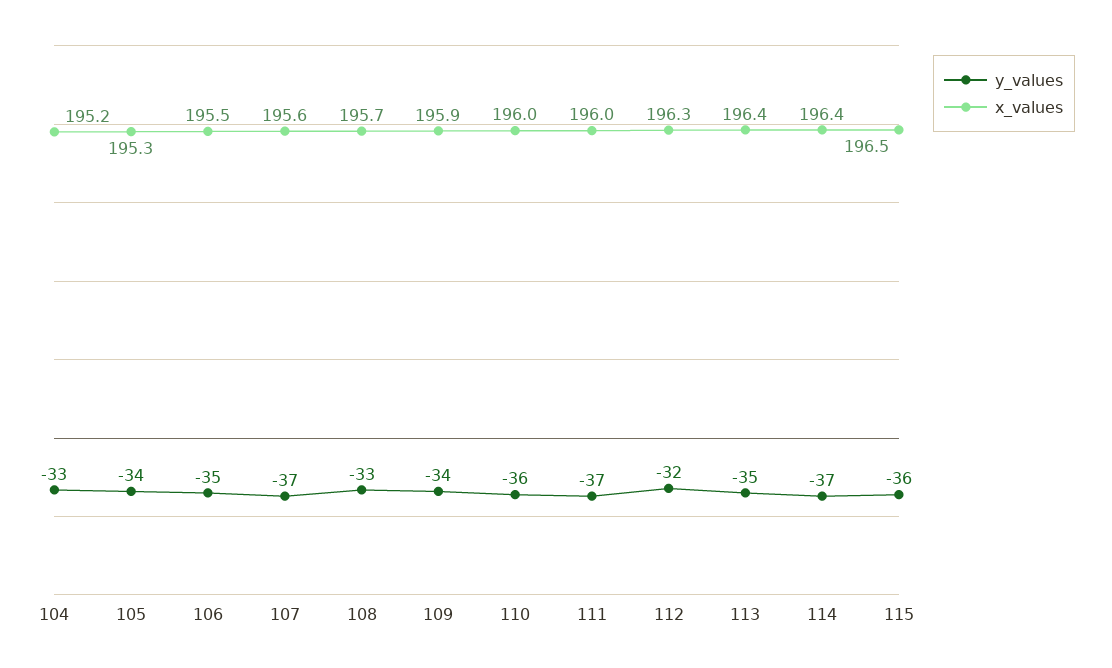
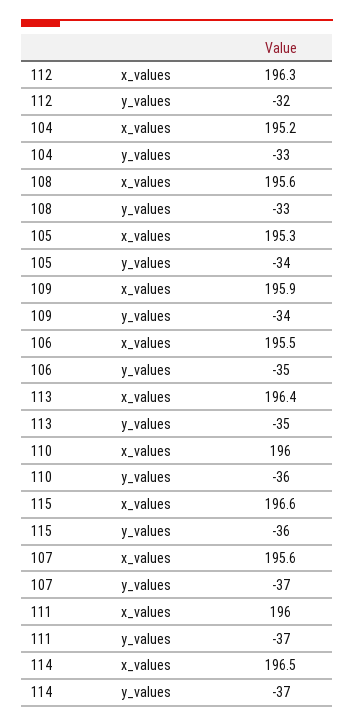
x_values, 108: 195.7 -> 195.6
x_values, 114: 196.4 -> 196.5
x_values, 115: 196.5 -> 196.6

